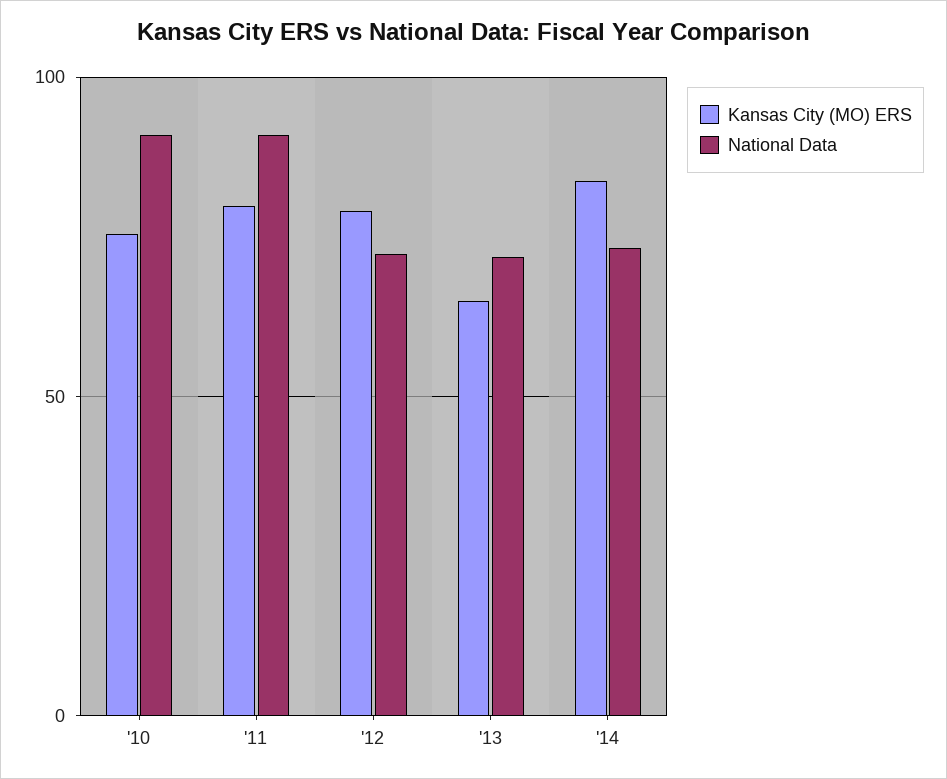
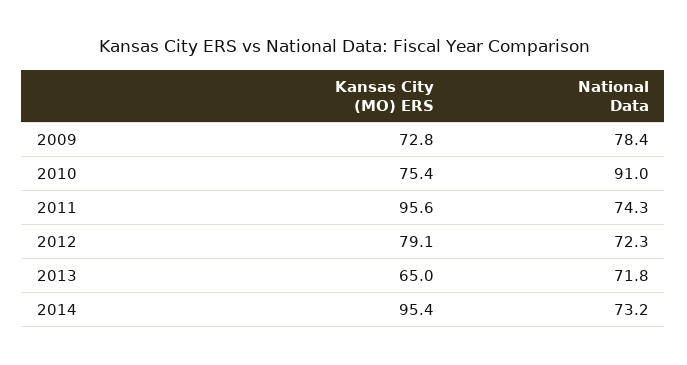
Kansas City (MO) ERS, '11: 80 -> 95.6
National Data, '11: 90 -> 74.3
Kansas City (MO) ERS, '14: 85 -> 95.4
Kansas City (MO) ERS, 2009: none -> 72.8
National Data, 2009: none -> 78.4

